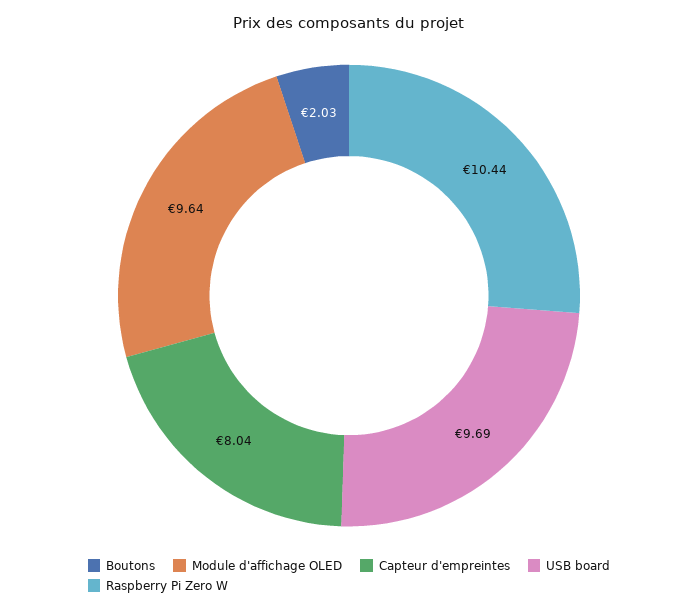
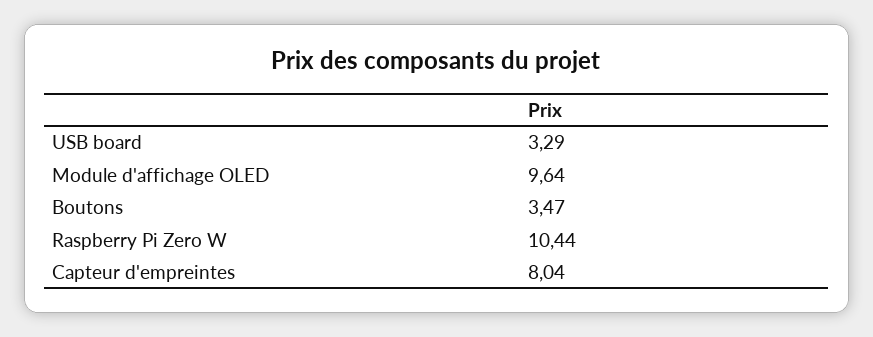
Boutons: 2.03 -> 3.47
USB board: 9.69 -> 3.29

